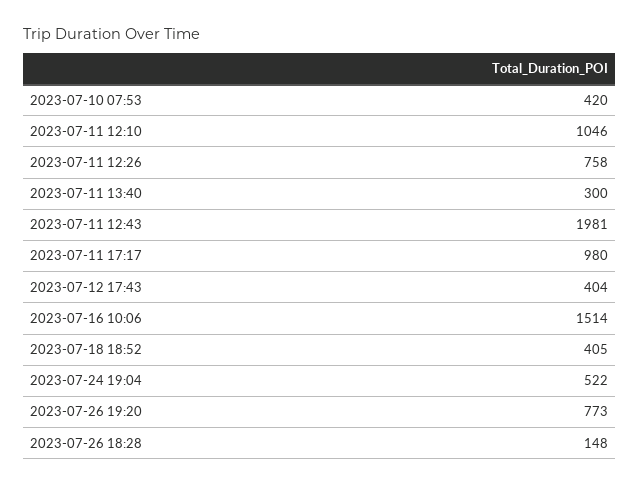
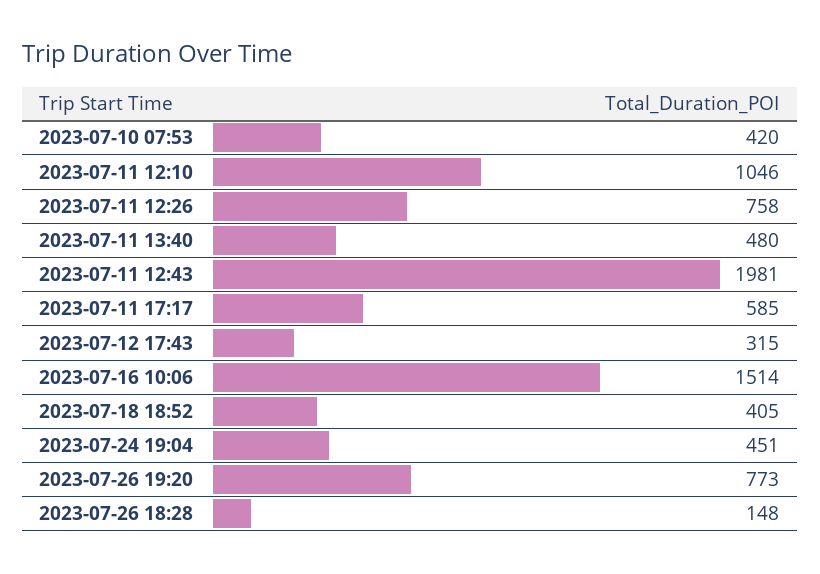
2023-07-11 13:40: 300 -> 480
2023-07-11 17:17: 980 -> 585
2023-07-12 17:43: 404 -> 315
2023-07-24 19:04: 522 -> 451

